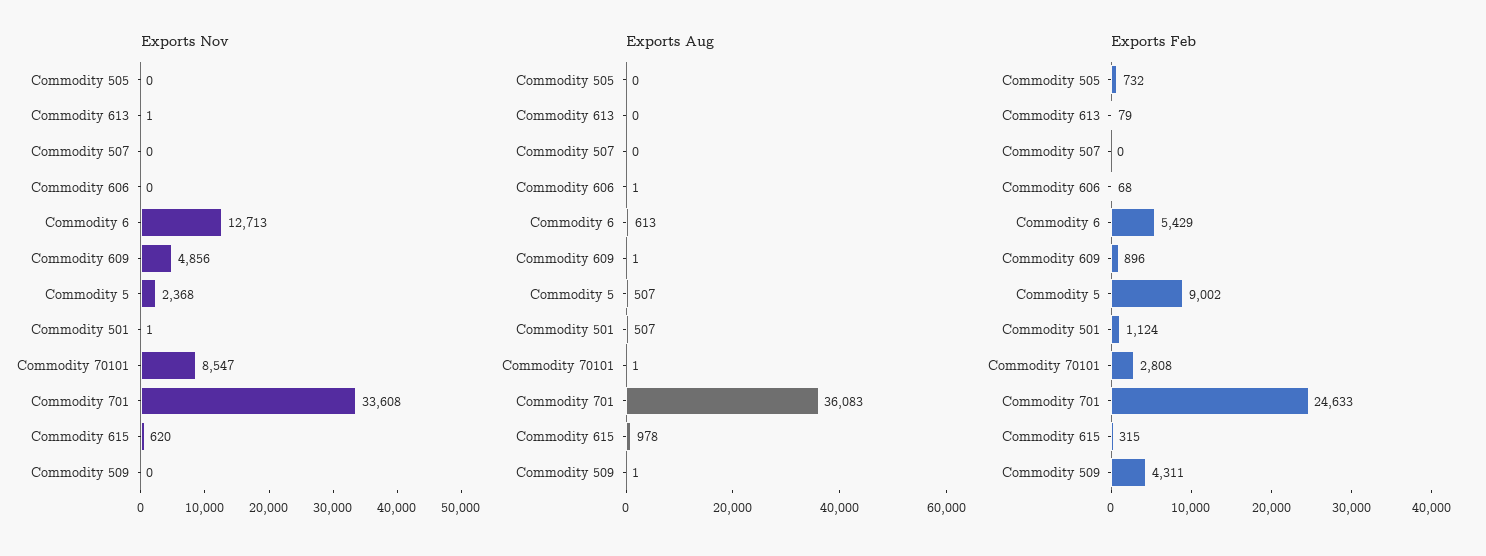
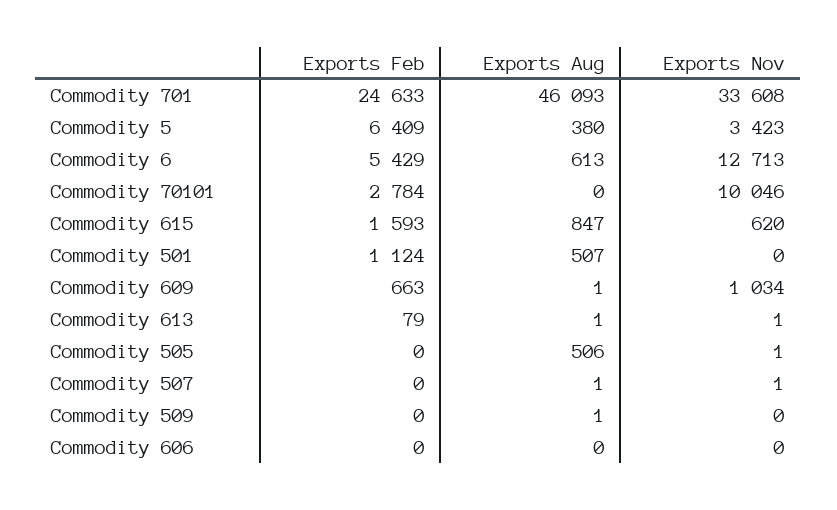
Exports Nov, Commodity 505: 0 -> 1
Exports Nov, Commodity 507: 0 -> 1
Exports Nov, Commodity 609: 4856 -> 1034
Exports Nov, Commodity 5: 2368 -> 3423
Exports Nov, Commodity 501: 1 -> 0
Exports Nov, Commodity 70101: 8547 -> 10046
Exports Aug, Commodity 505: 0 -> 506
Exports Aug, Commodity 613: 0 -> 1
Exports Aug, Commodity 507: 0 -> 1
Exports Aug, Commodity 606: 1 -> 0
Exports Aug, Commodity 5: 507 -> 380
Exports Aug, Commodity 70101: 1 -> 0
Exports Aug, Commodity 701: 36083 -> 46093
Exports Aug, Commodity 615: 978 -> 847
Exports Feb, Commodity 505: 732 -> 0
Exports Feb, Commodity 606: 68 -> 0
Exports Feb, Commodity 609: 896 -> 663
Exports Feb, Commodity 5: 9002 -> 6409
Exports Feb, Commodity 70101: 2808 -> 2784
Exports Feb, Commodity 615: 315 -> 1593
Exports Feb, Commodity 509: 4311 -> 0

